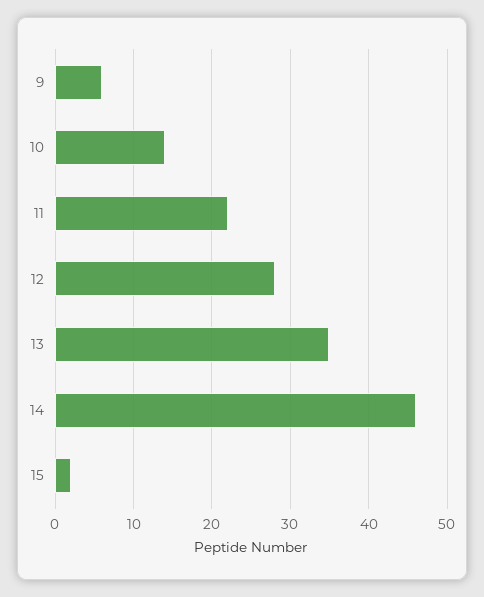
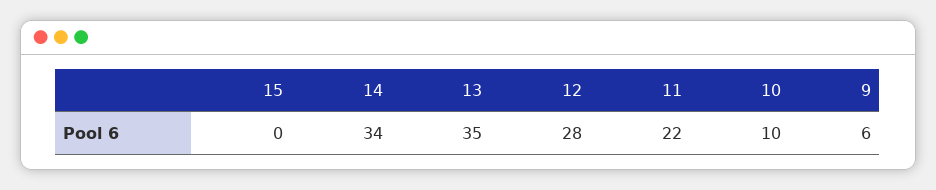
10: 14 -> 10
14: 46 -> 34
15: 2 -> 0

